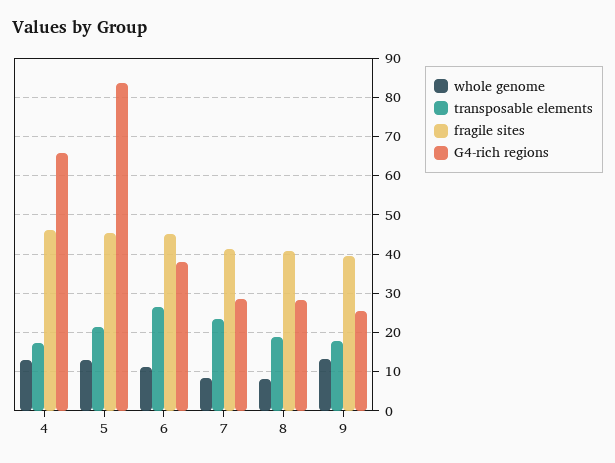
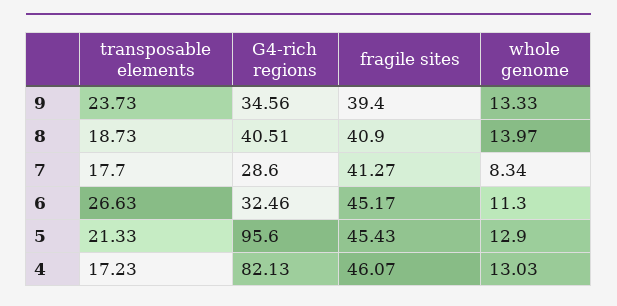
G4-rich regions, 4: 66 -> 82.13
G4-rich regions, 5: 84 -> 95.6
G4-rich regions, 6: 38 -> 32.46
transposable elements, 7: 24 -> 17.7
whole genome, 8: 8 -> 13.97
G4-rich regions, 8: 28 -> 40.51
transposable elements, 9: 18 -> 23.73
G4-rich regions, 9: 26 -> 34.56

